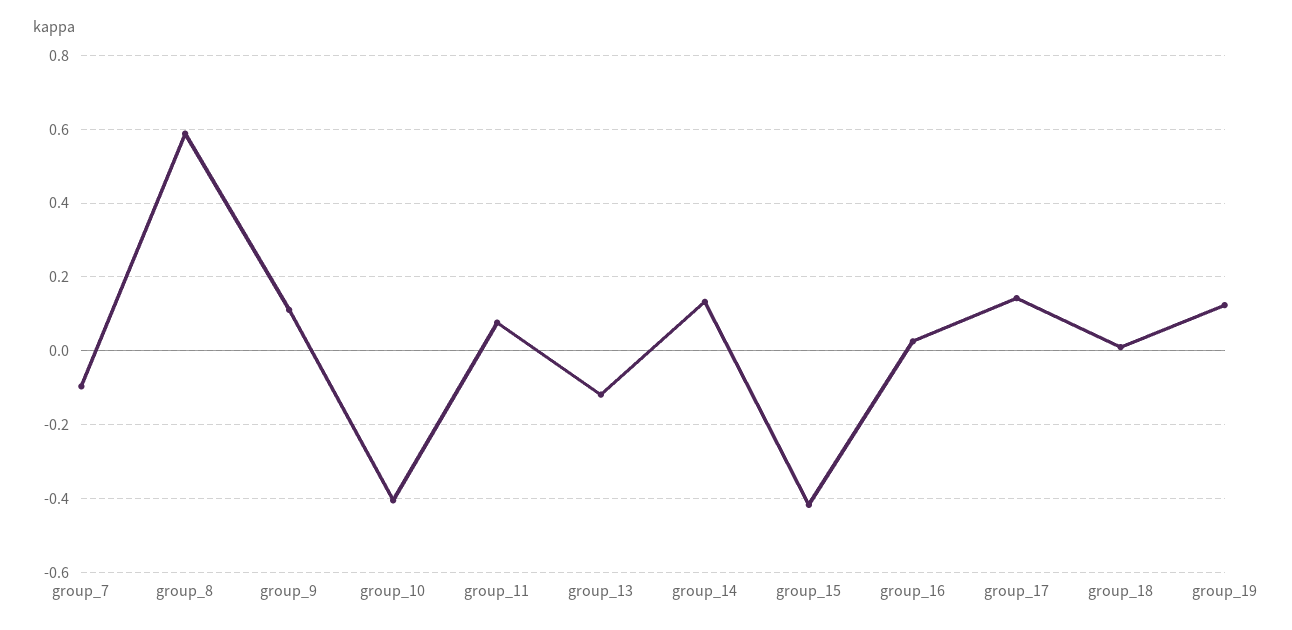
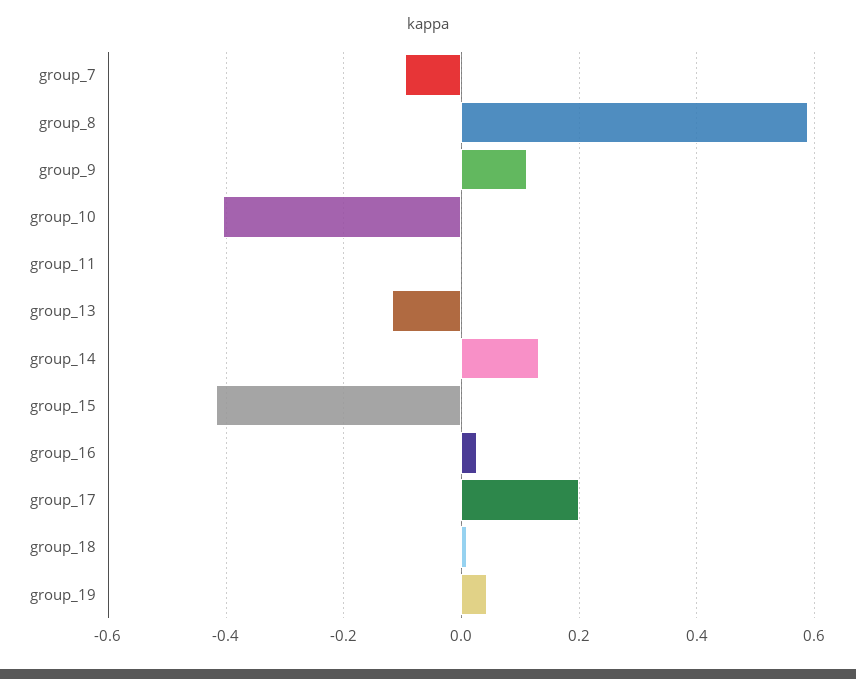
group_11: 0.08 -> 0
group_17: 0.14 -> 0.2
group_19: 0.12 -> 0.04

